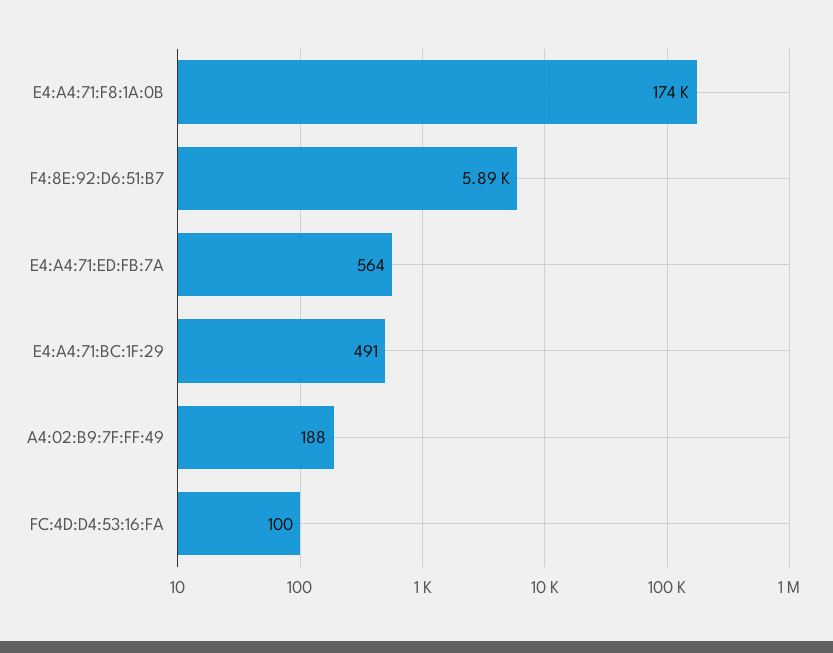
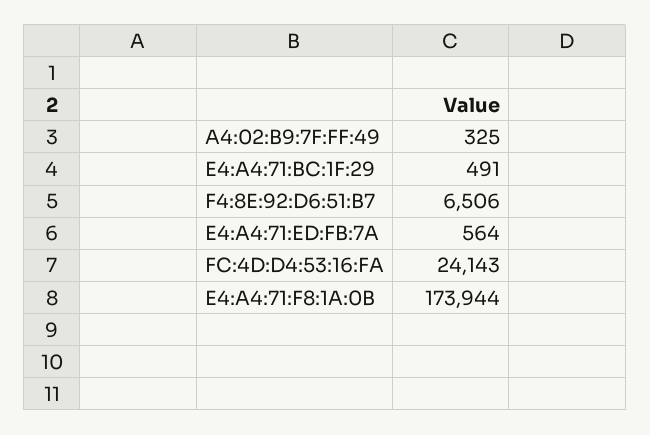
F4:8E:92:D6:51:B7: 5890 -> 6506
A4:02:B9:7F:FF:49: 188 -> 325
FC:4D:D4:53:16:FA: 100 -> 24143

